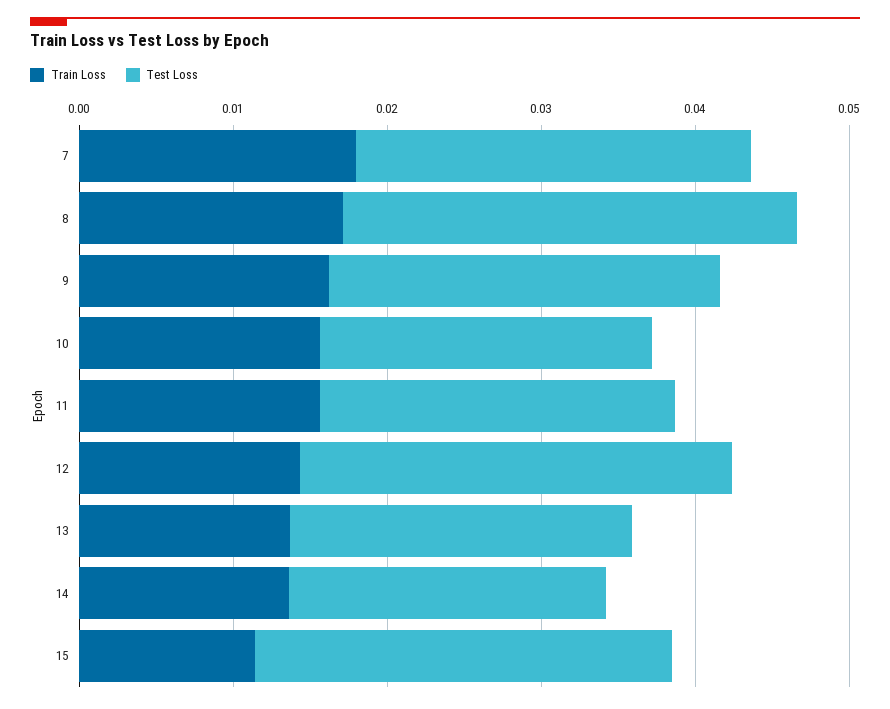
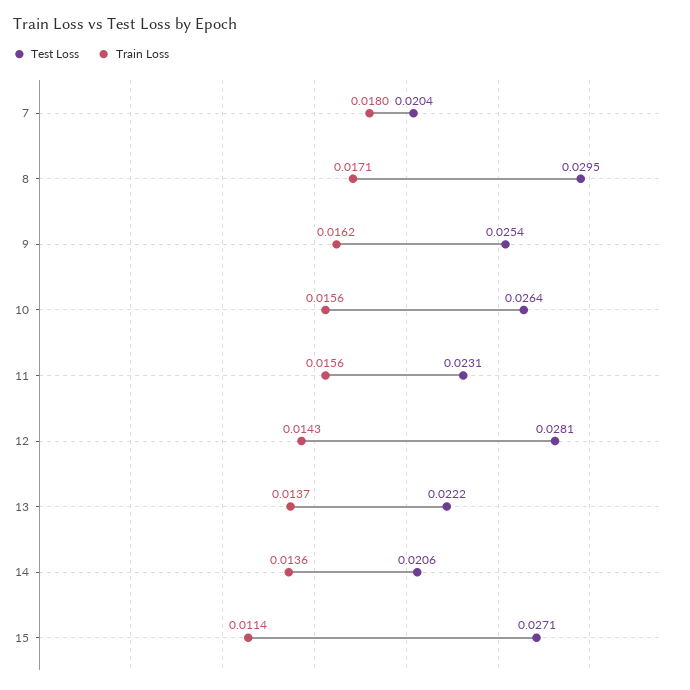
Test Loss, 7: 0.026 -> 0.0204
Test Loss, 10: 0.022 -> 0.0264

